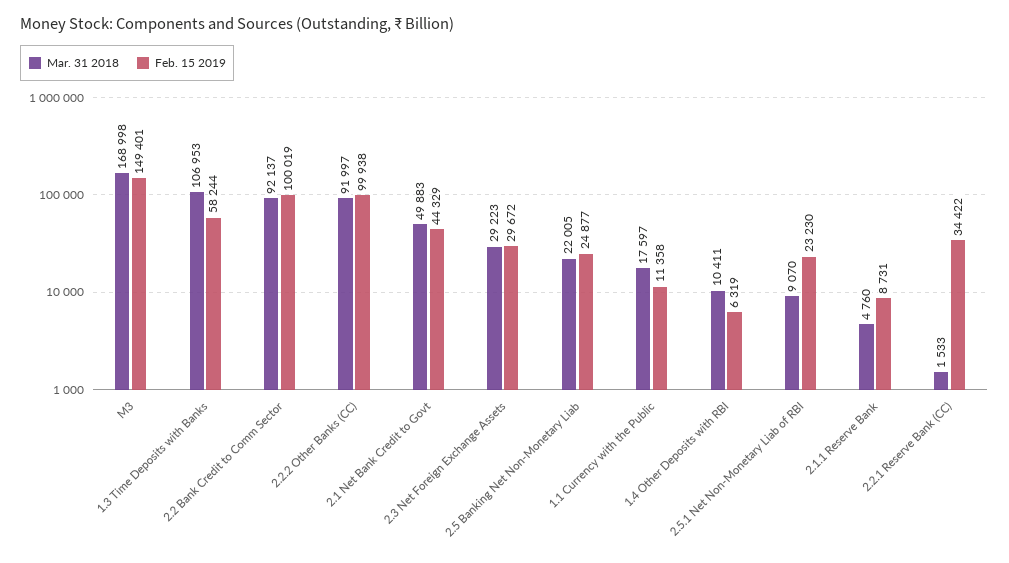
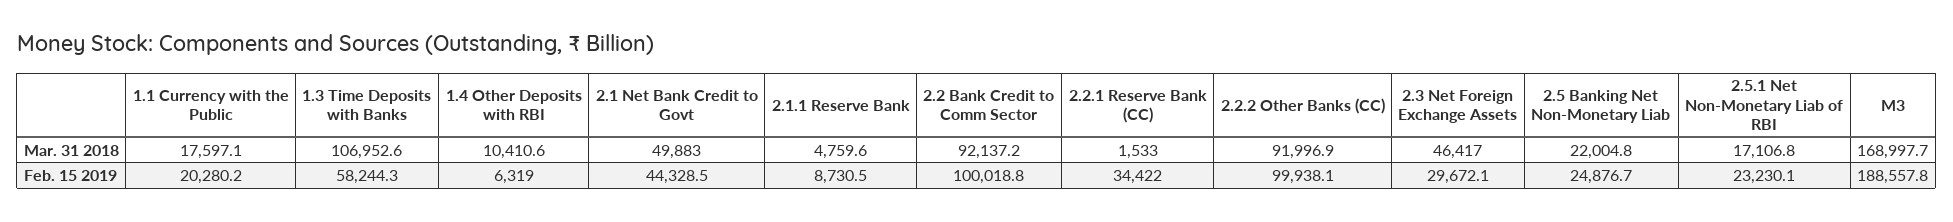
Feb. 15 2019, M3: 149401 -> 188557.8
Mar. 31 2018, 2.3 Net Foreign Exchange Assets: 29223 -> 46417
Feb. 15 2019, 1.1 Currency with the Public: 11358 -> 20280.2
Mar. 31 2018, 2.5.1 Net Non-Monetary Liab of RBI: 9070 -> 17106.8

